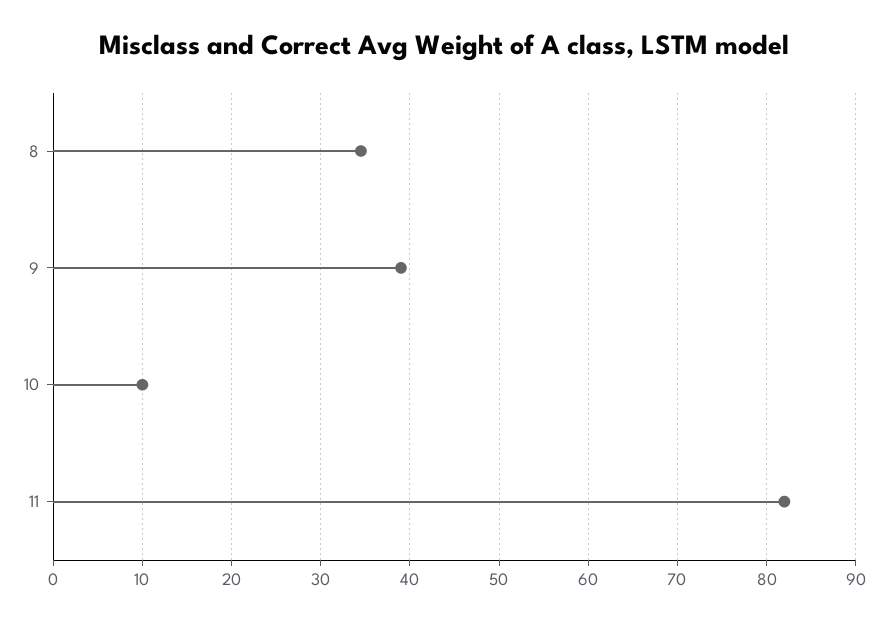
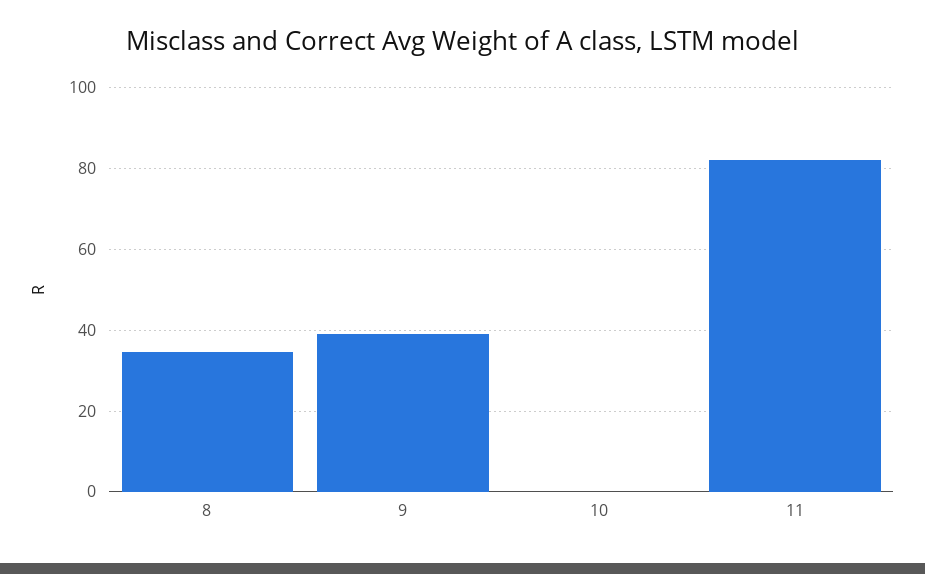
10: 10 -> 0

